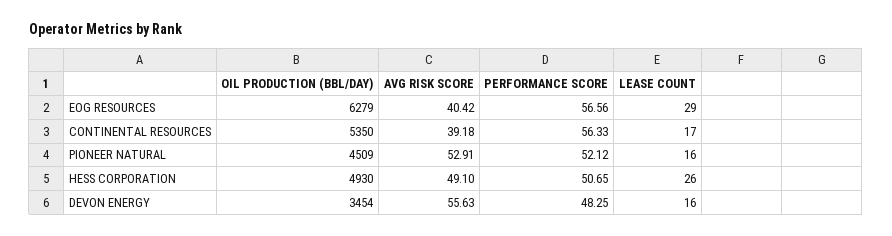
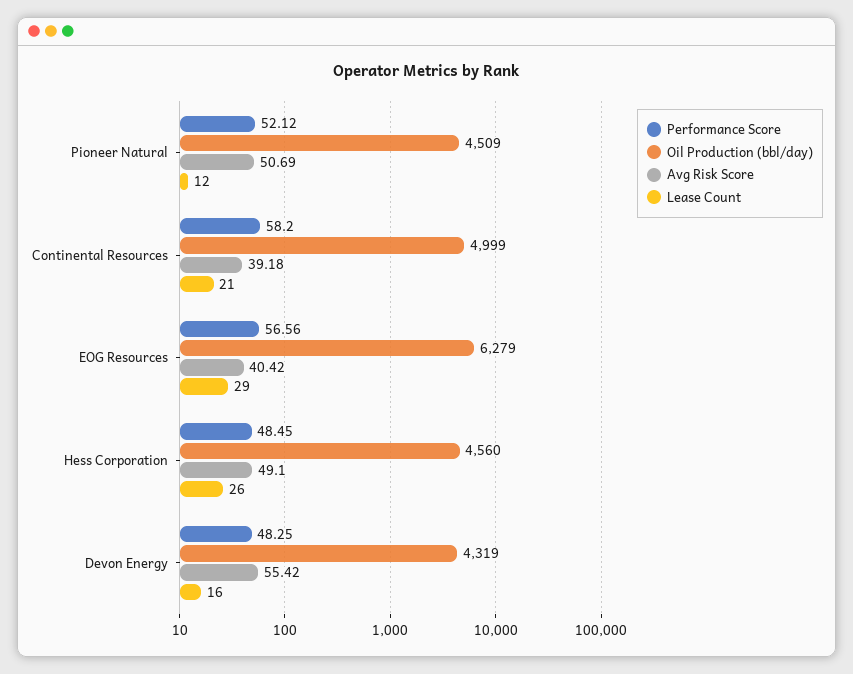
OIL PRODUCTION (BBL/DAY), CONTINENTAL RESOURCES: 5350 -> 4999
PERFORMANCE SCORE, CONTINENTAL RESOURCES: 56.33 -> 58.2
LEASE COUNT, CONTINENTAL RESOURCES: 17 -> 21
AVG RISK SCORE, PIONEER NATURAL: 52.91 -> 50.69
LEASE COUNT, PIONEER NATURAL: 16 -> 12
OIL PRODUCTION (BBL/DAY), HESS CORPORATION: 4930 -> 4560
PERFORMANCE SCORE, HESS CORPORATION: 50.65 -> 48.45
OIL PRODUCTION (BBL/DAY), DEVON ENERGY: 3454 -> 4319
AVG RISK SCORE, DEVON ENERGY: 55.63 -> 55.42

